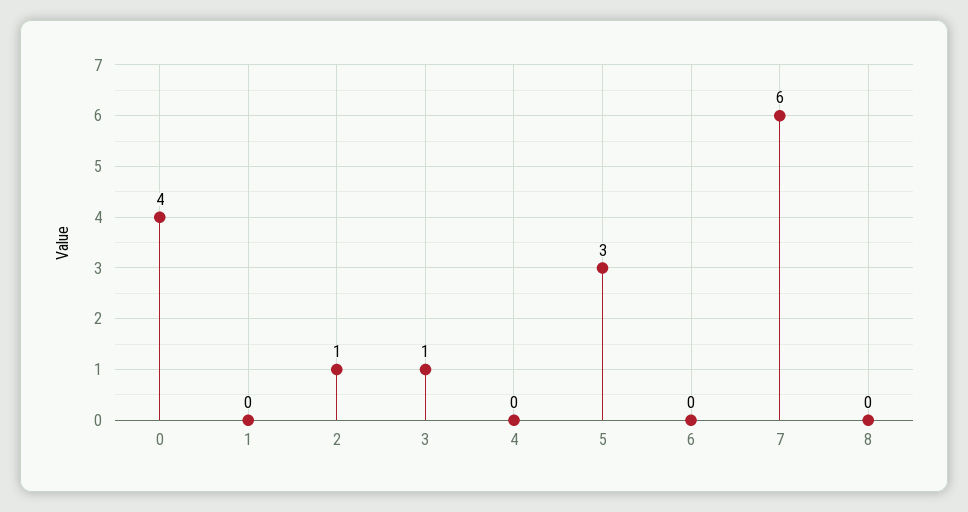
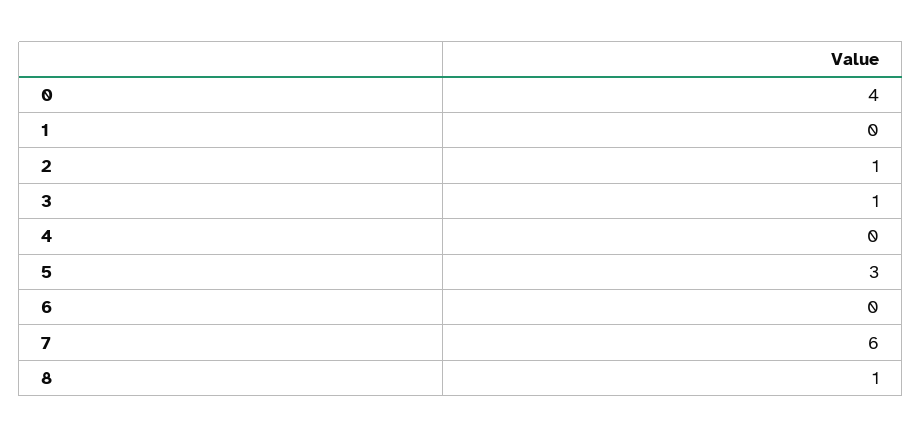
8: 0 -> 1

